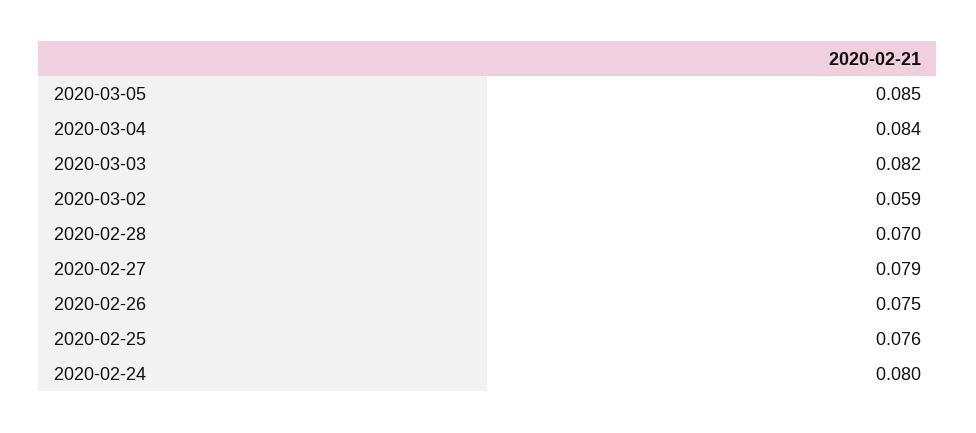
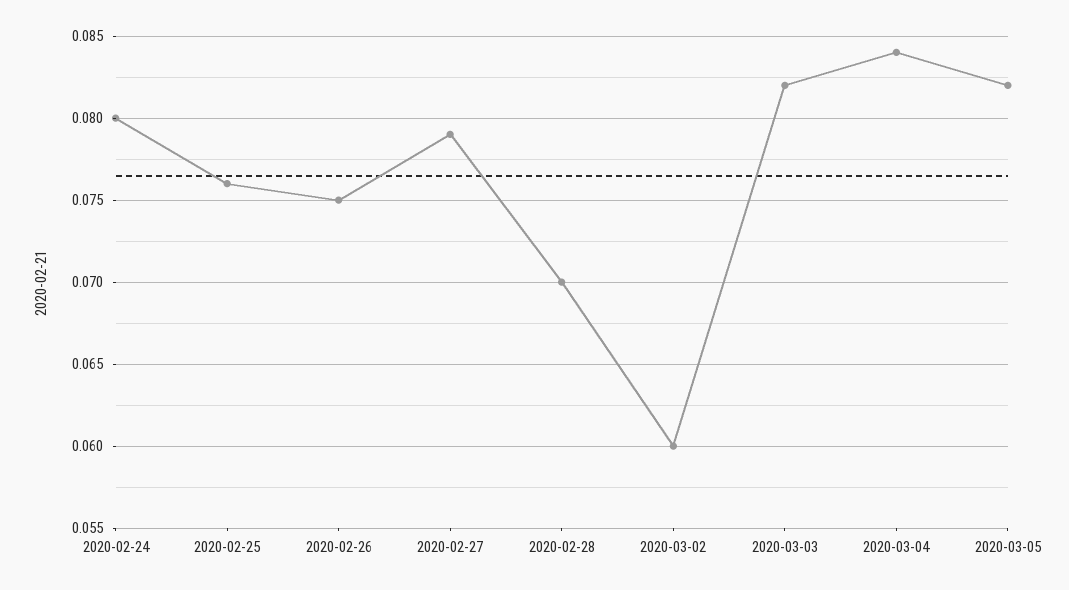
2020-03-05: 0.085 -> 0.082
2020-03-02: 0.059 -> 0.06

